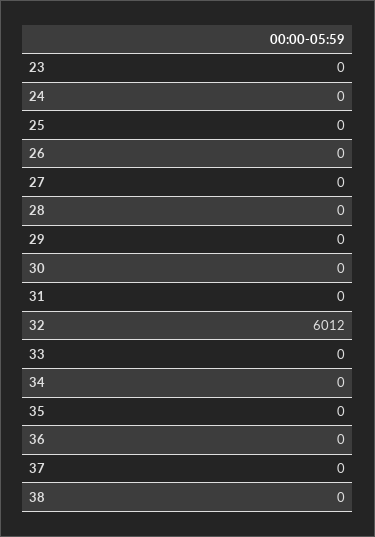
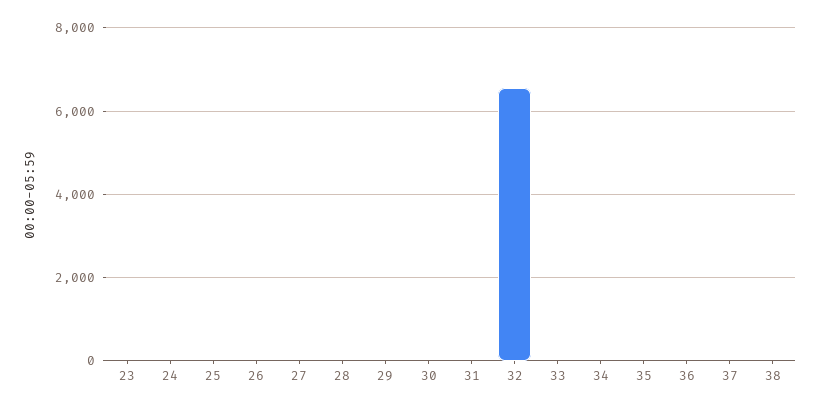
32: 6012 -> 6600

